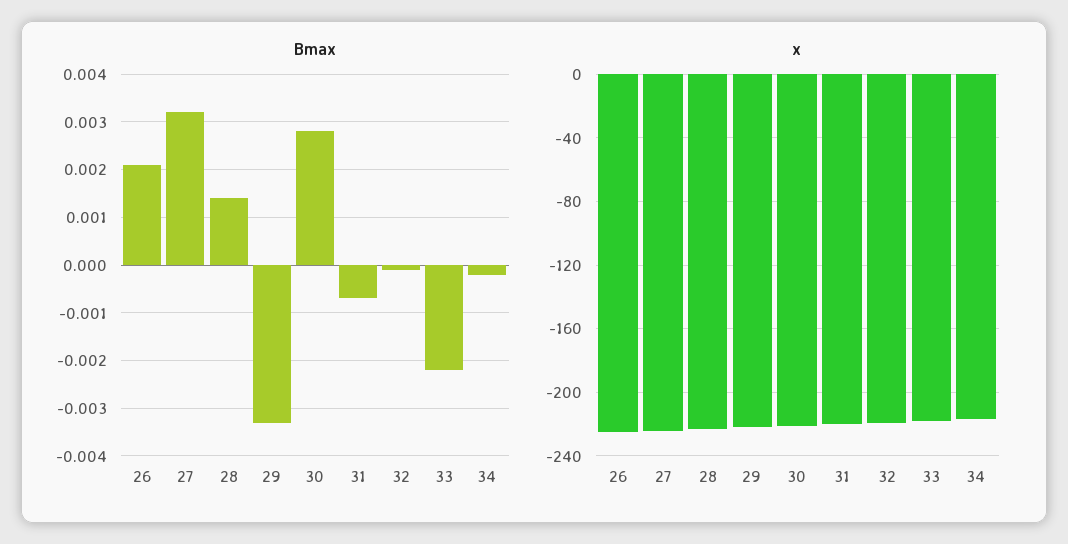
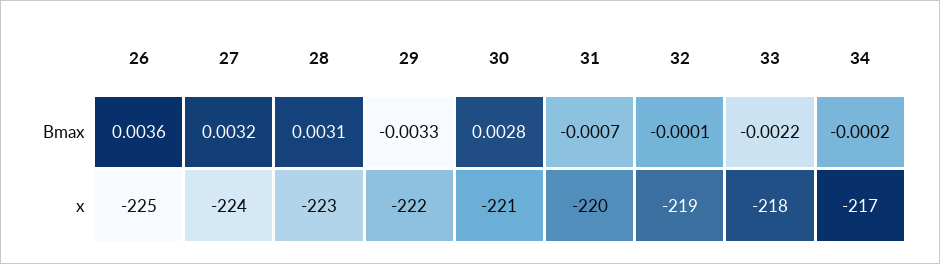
Bmax, 26: 0.002 -> 0.0036
Bmax, 28: 0.0015 -> 0.0031

